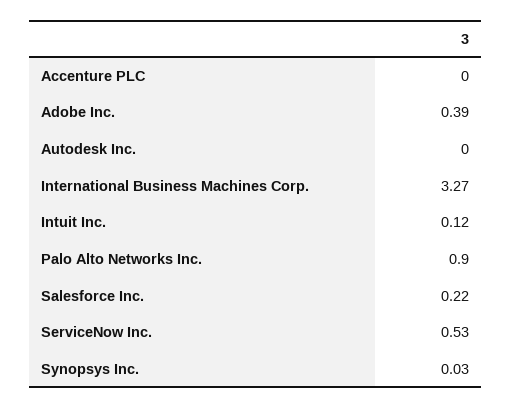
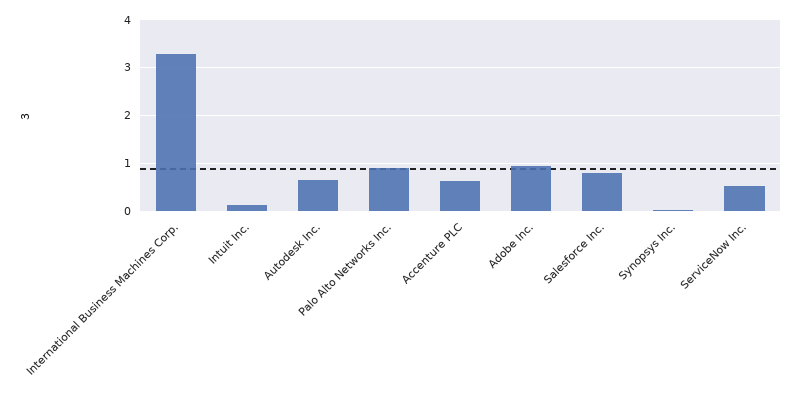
Accenture PLC: 0 -> 0.6
Adobe Inc.: 0.39 -> 1
Autodesk Inc.: 0 -> 0.6
Salesforce Inc.: 0.22 -> 0.8

